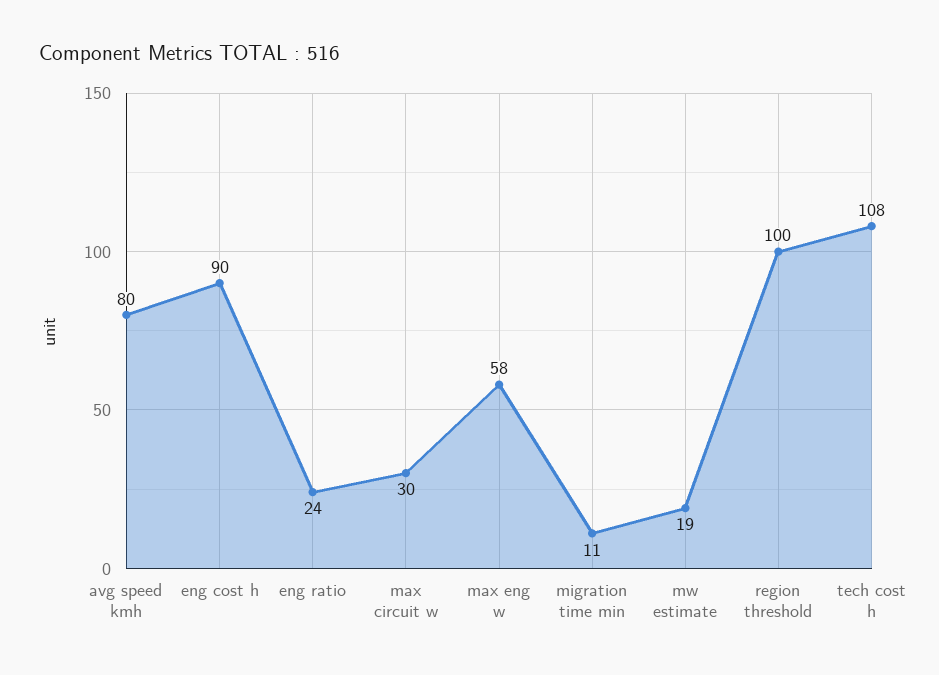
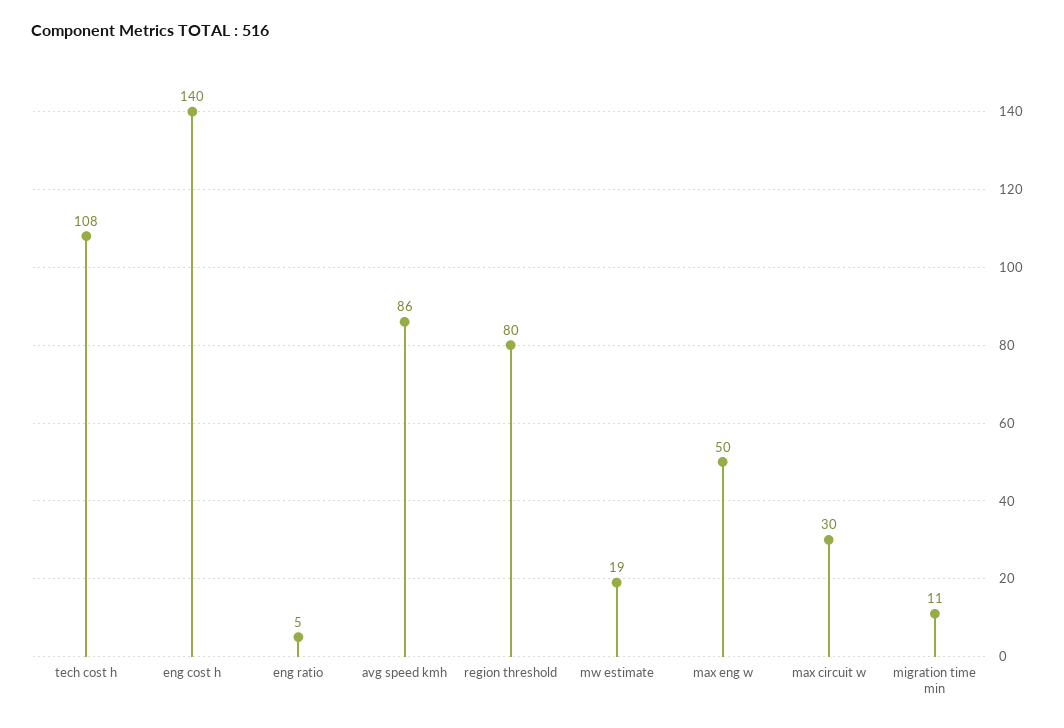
avg speed kmh: 80 -> 86
eng cost h: 90 -> 140
eng ratio: 24 -> 5
max eng w: 58 -> 50
region threshold: 100 -> 80

